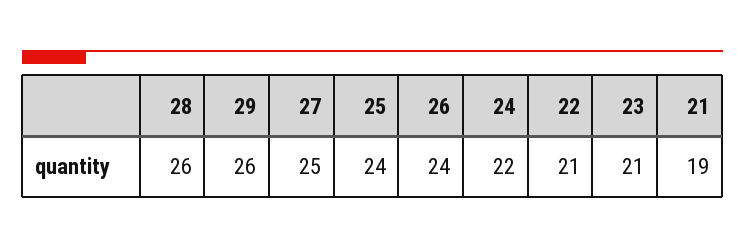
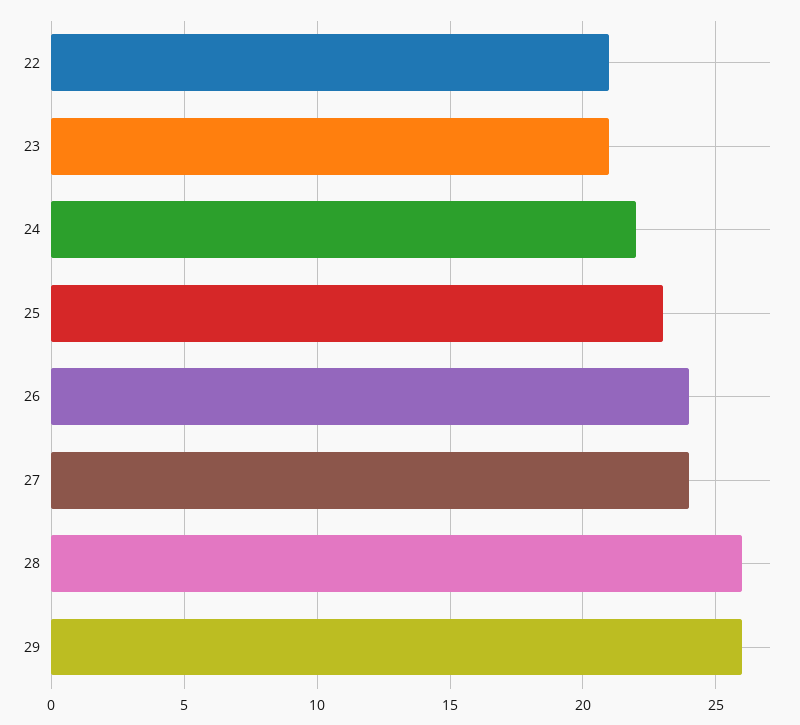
27: 25 -> 24
25: 24 -> 23
21: 19 -> none

